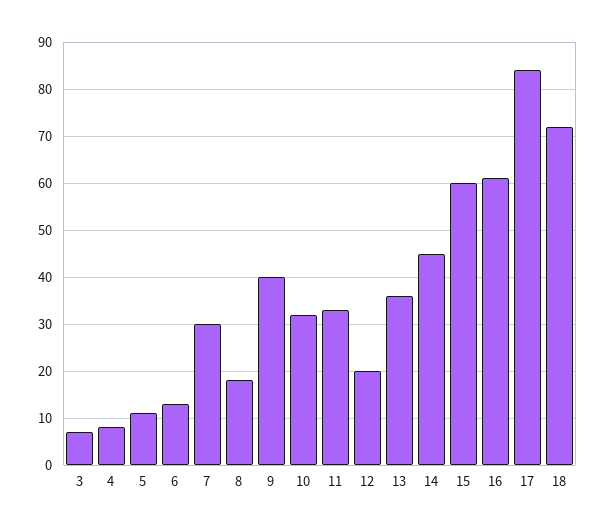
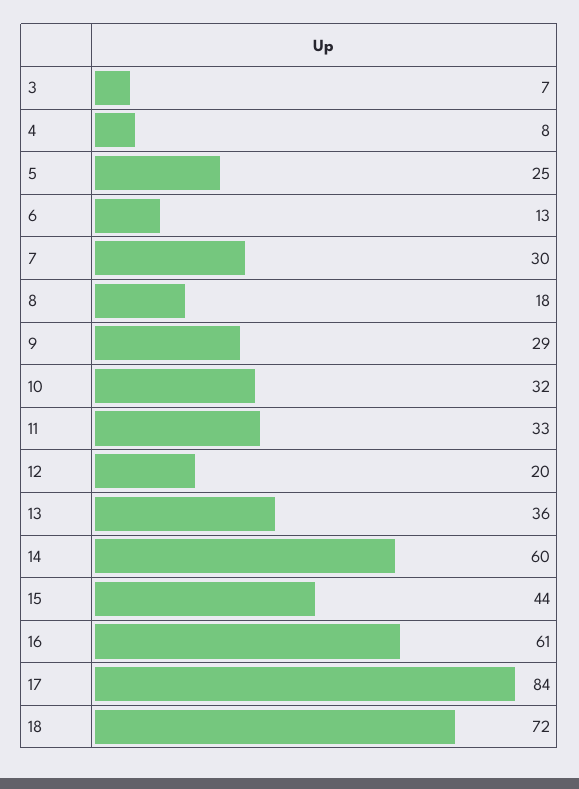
5: 10 -> 25
9: 40 -> 29
14: 45 -> 60
15: 60 -> 44

